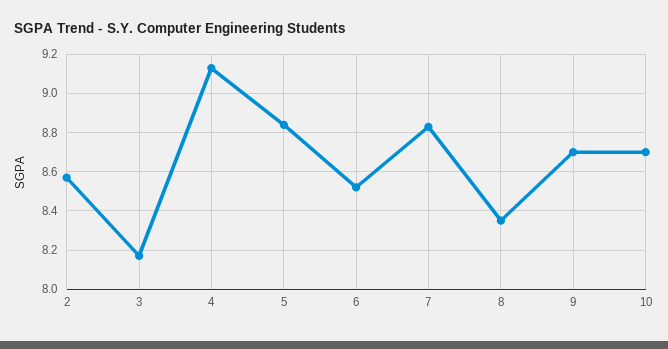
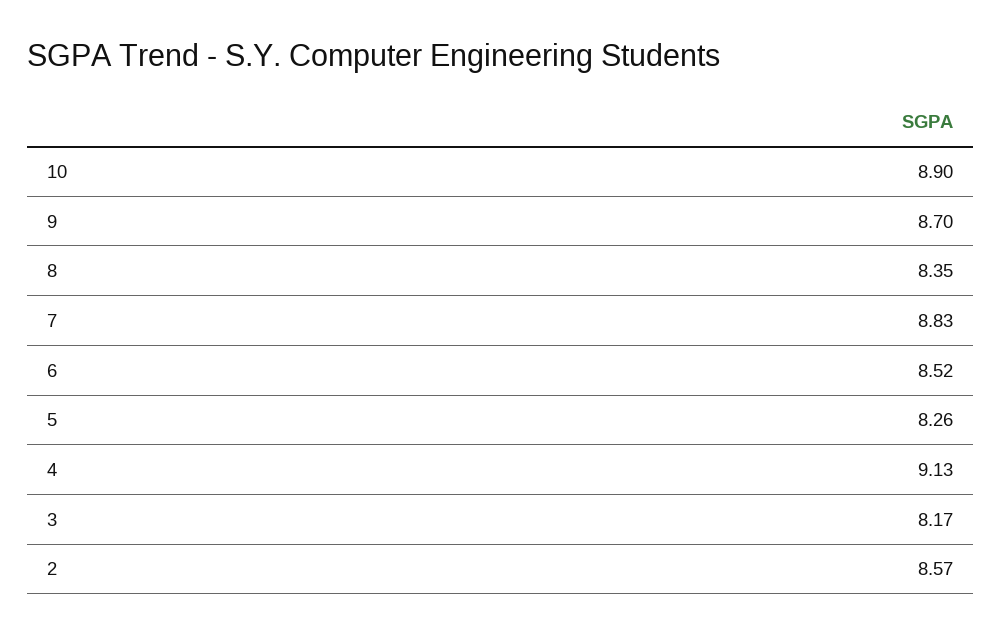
5: 8.85 -> 8.26
10: 8.7 -> 8.9

